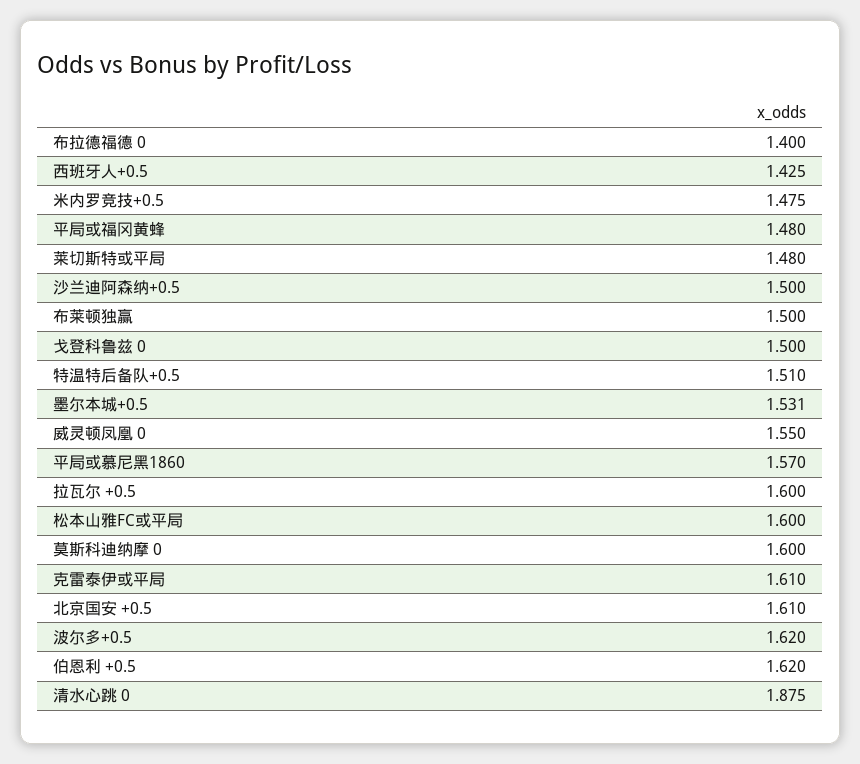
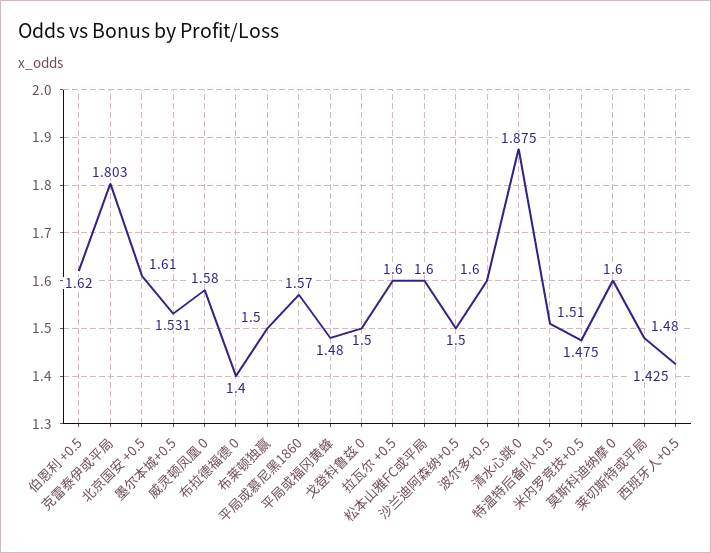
威灵顿凤凰 0: 1.55 -> 1.58
克雷泰伊或平局: 1.61 -> 1.803
波尔多+0.5: 1.62 -> 1.6

